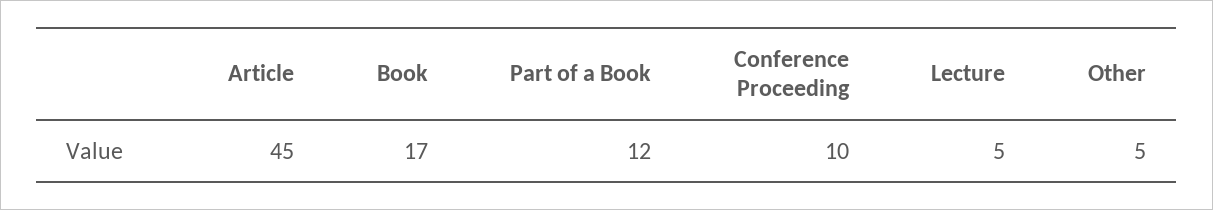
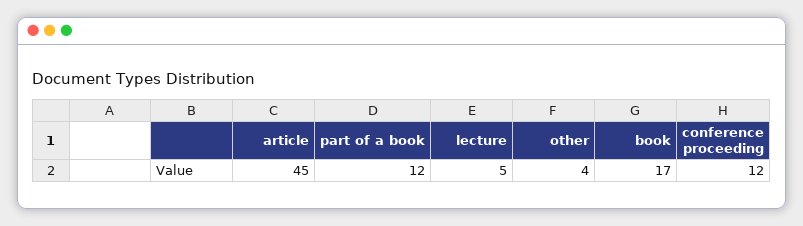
Conference Proceeding: 10 -> 12
Other: 5 -> 4

